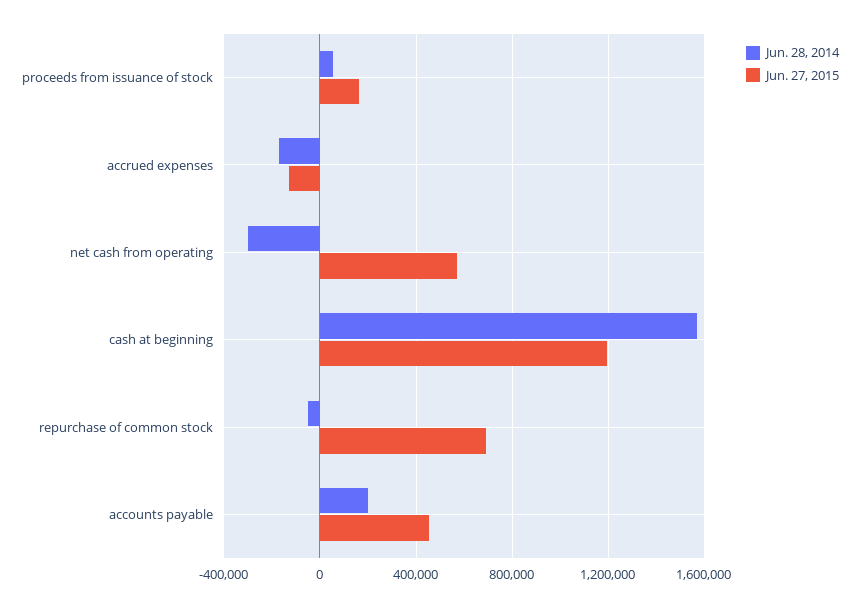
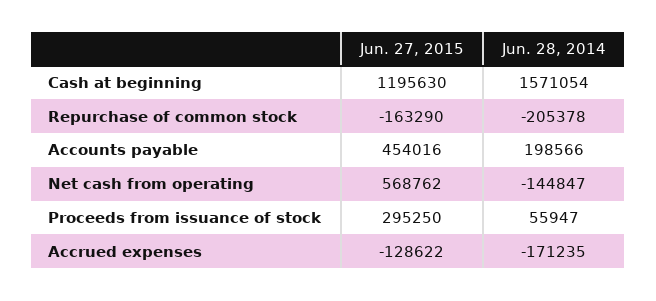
Jun. 27, 2015, proceeds from issuance of stock: 150000 -> 295250
Jun. 28, 2014, net cash from operating: -300000 -> -144847
Jun. 28, 2014, repurchase of common stock: -50000 -> -205378
Jun. 27, 2015, repurchase of common stock: 700000 -> -163290

